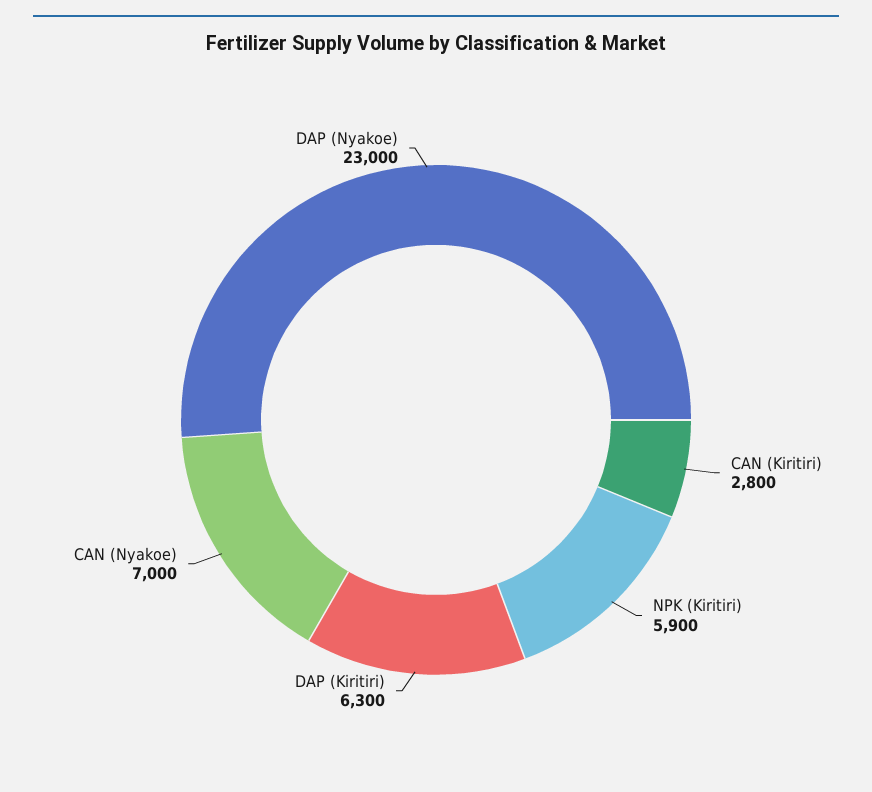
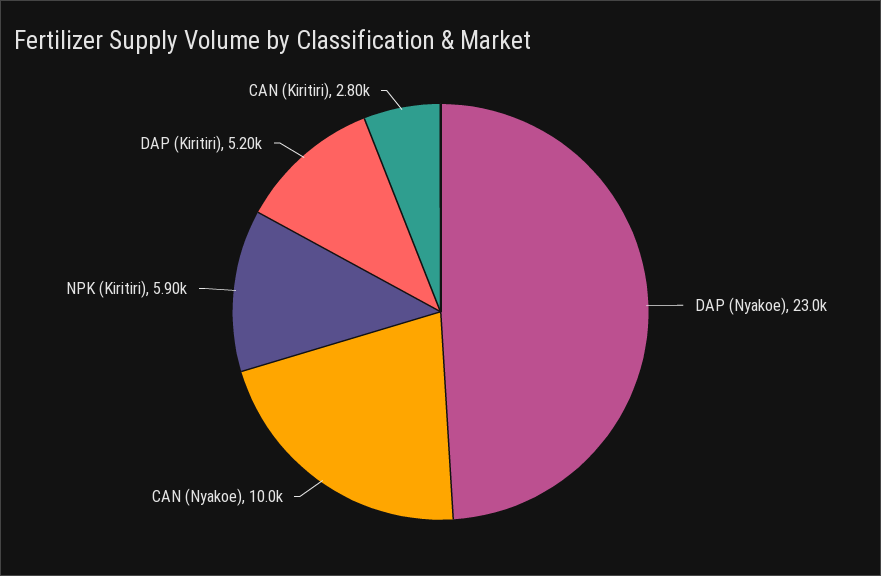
DAP (Kiritiri): 6300 -> 5200
CAN (Nyakoe): 7000 -> 10000

